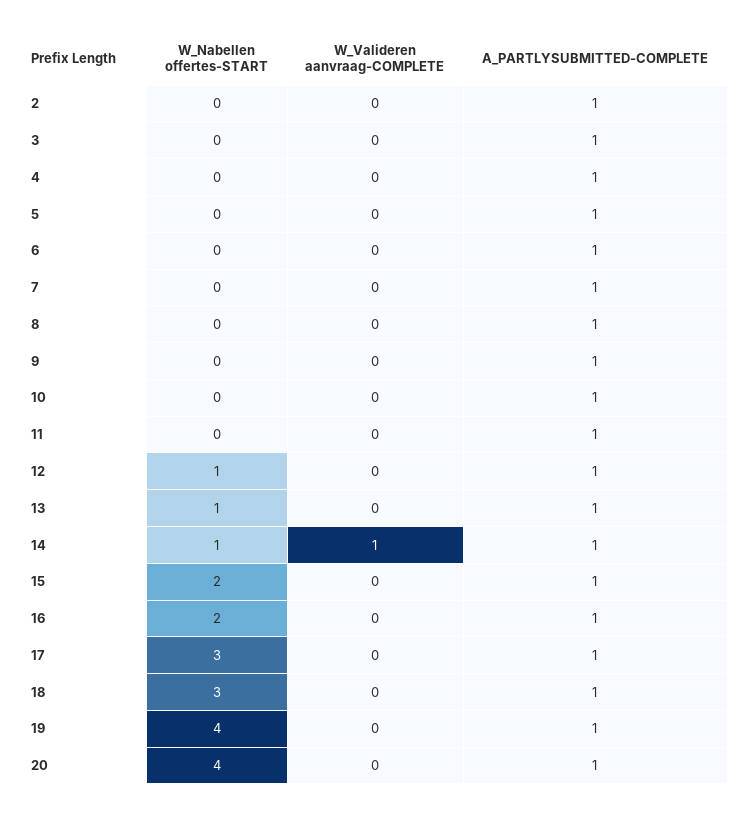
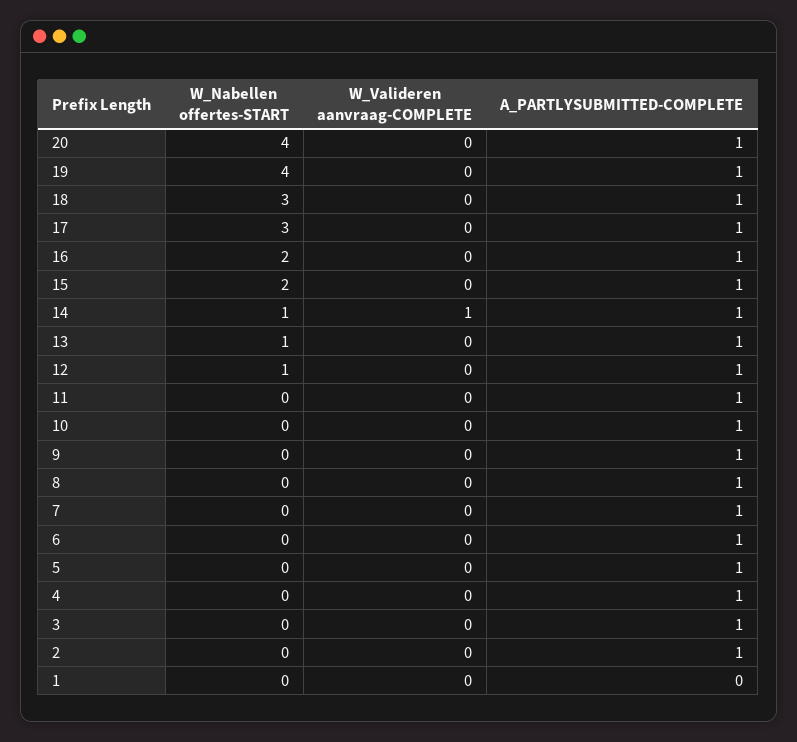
W_Nabellen offertes-START, 1: none -> 0
W_Valideren aanvraag-COMPLETE, 1: none -> 0
A_PARTLYSUBMITTED-COMPLETE, 1: none -> 0

